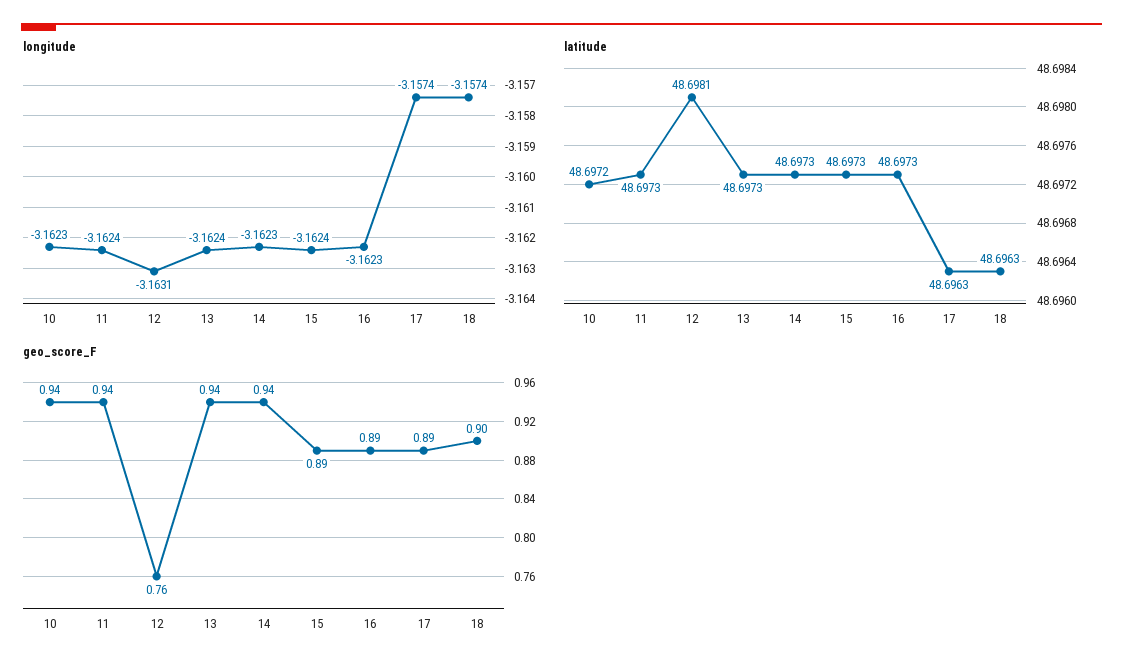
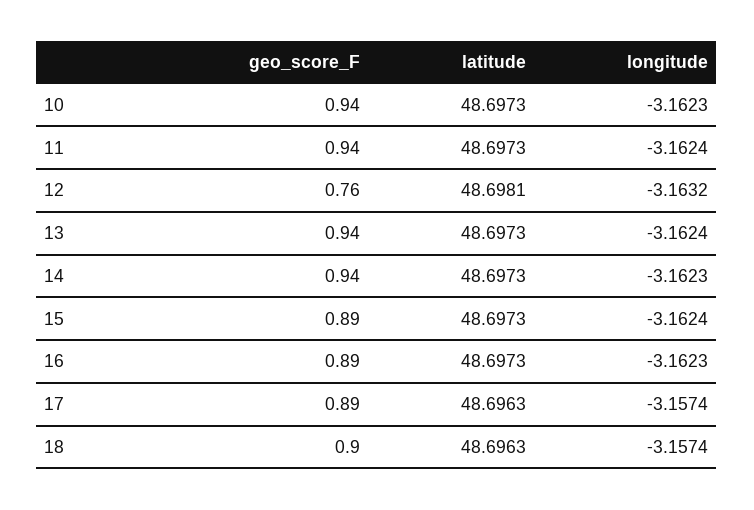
longitude, 12: -3.1631 -> -3.1632
latitude, 10: 48.6972 -> 48.6973

